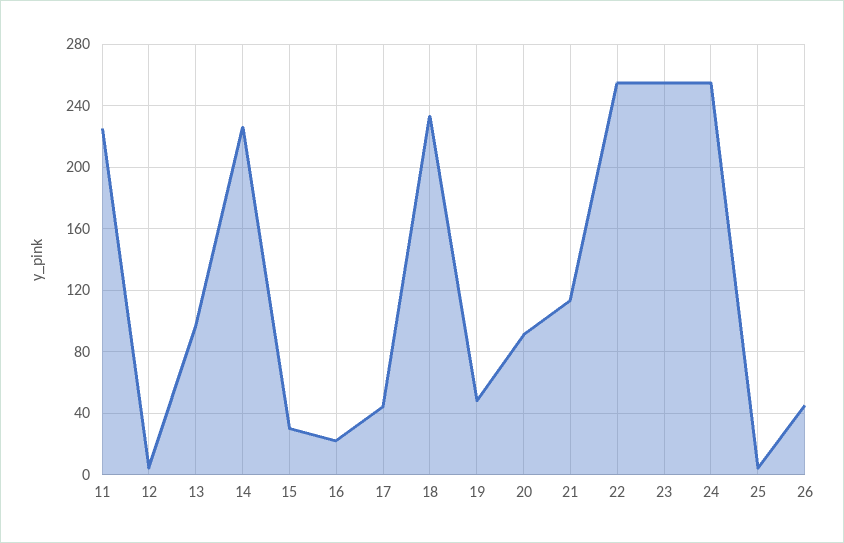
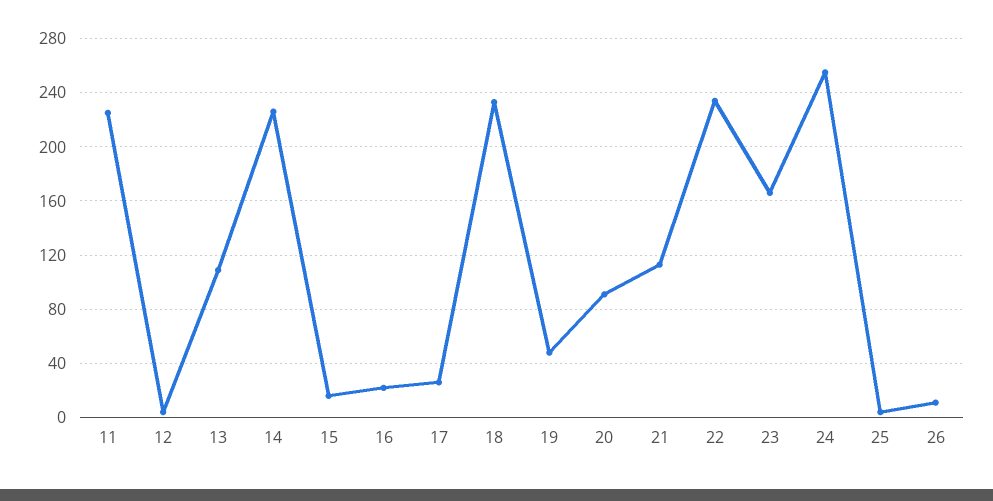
13: 95 -> 110
15: 30 -> 15
17: 45 -> 25
22: 255 -> 235
23: 255 -> 165
26: 45 -> 10

